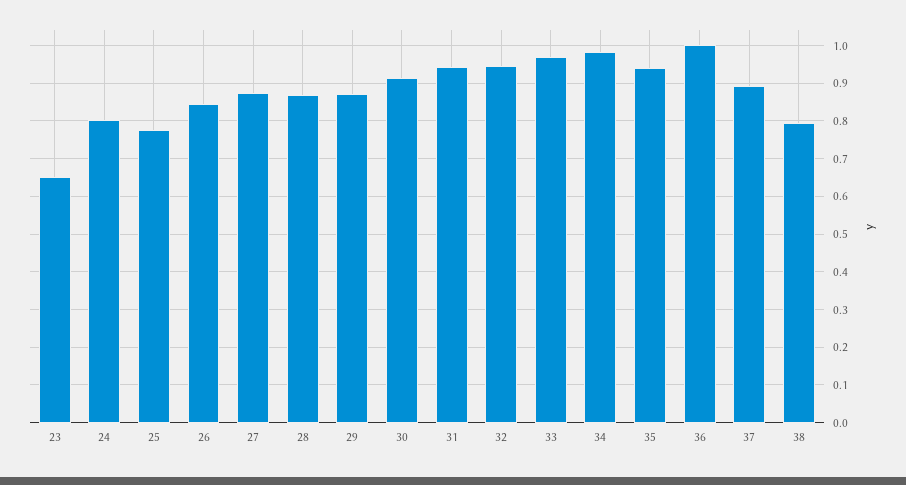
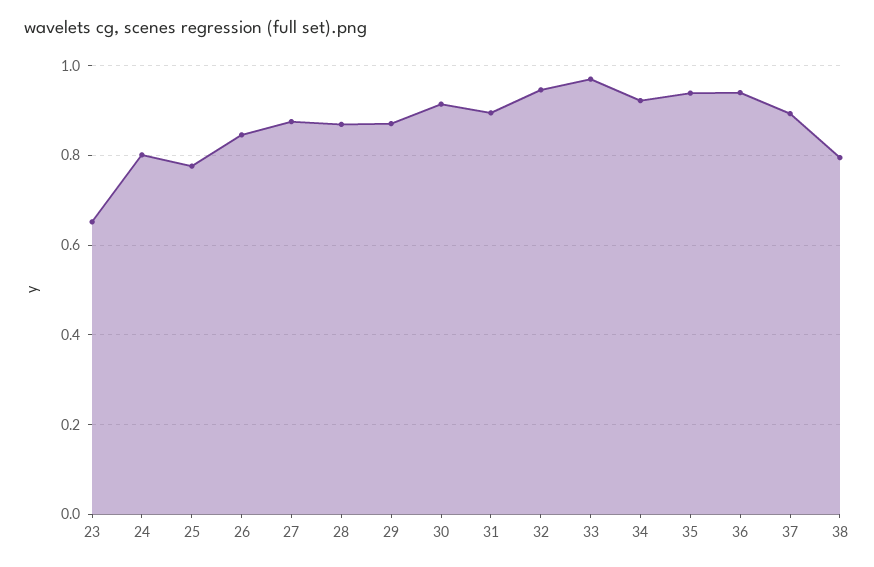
31: 0.94 -> 0.9
34: 0.98 -> 0.92
36: 1 -> 0.94

